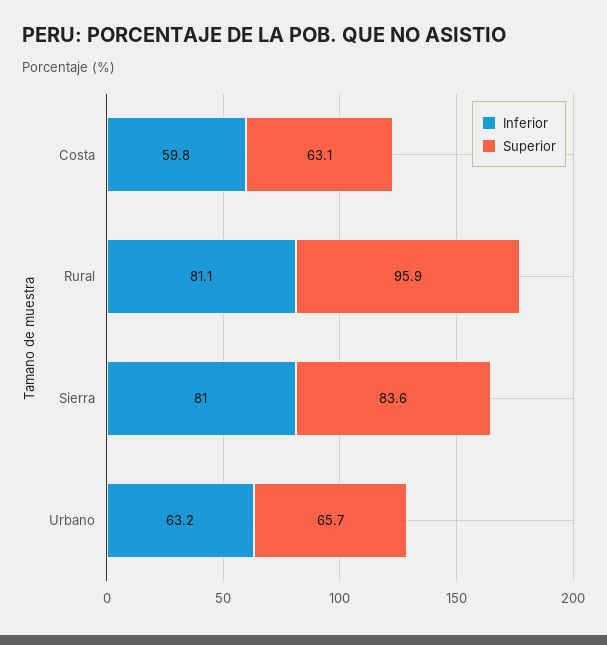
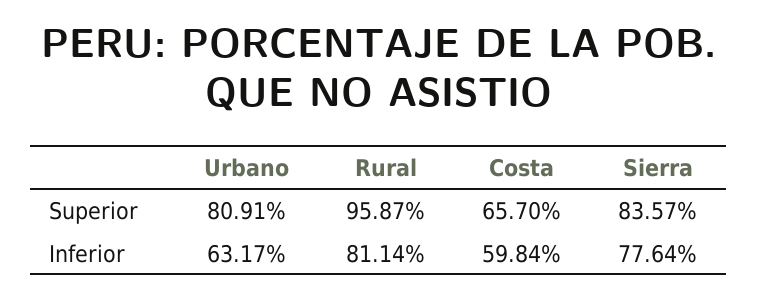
Superior, Costa: 63.1 -> 65.7
Inferior, Sierra: 81 -> 77.64
Superior, Urbano: 65.7 -> 80.91

